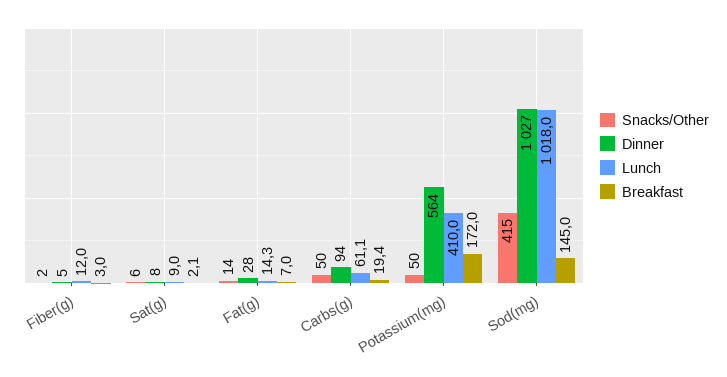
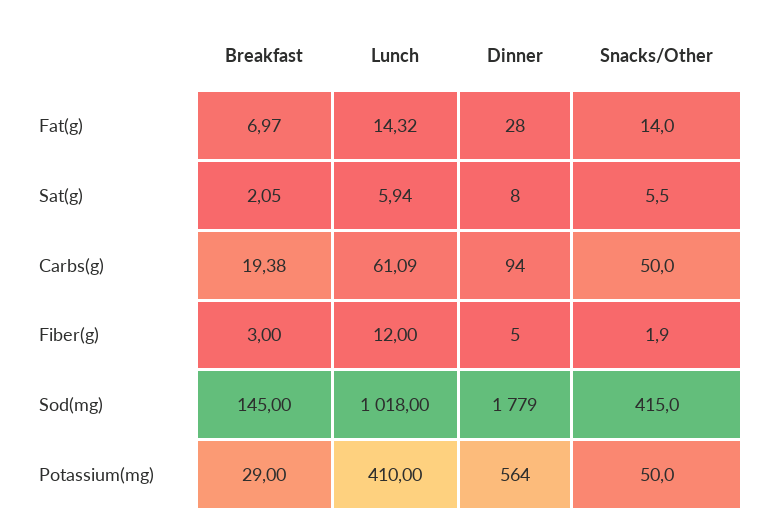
Lunch, Sat(g): 9 -> 5.94
Breakfast, Potassium(mg): 172 -> 29
Dinner, Sod(mg): 1027 -> 1779

